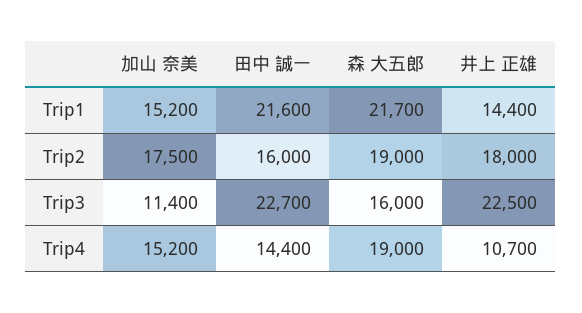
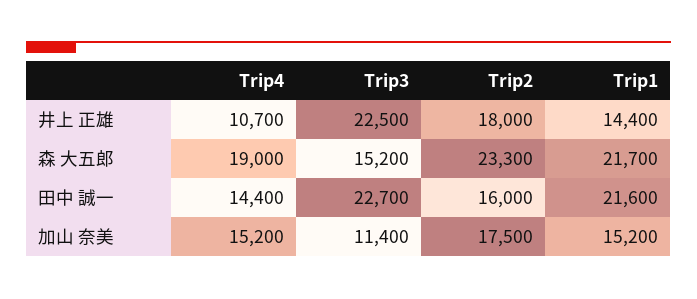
森 大五郎, Trip2: 19000 -> 23300
森 大五郎, Trip3: 16000 -> 15200

